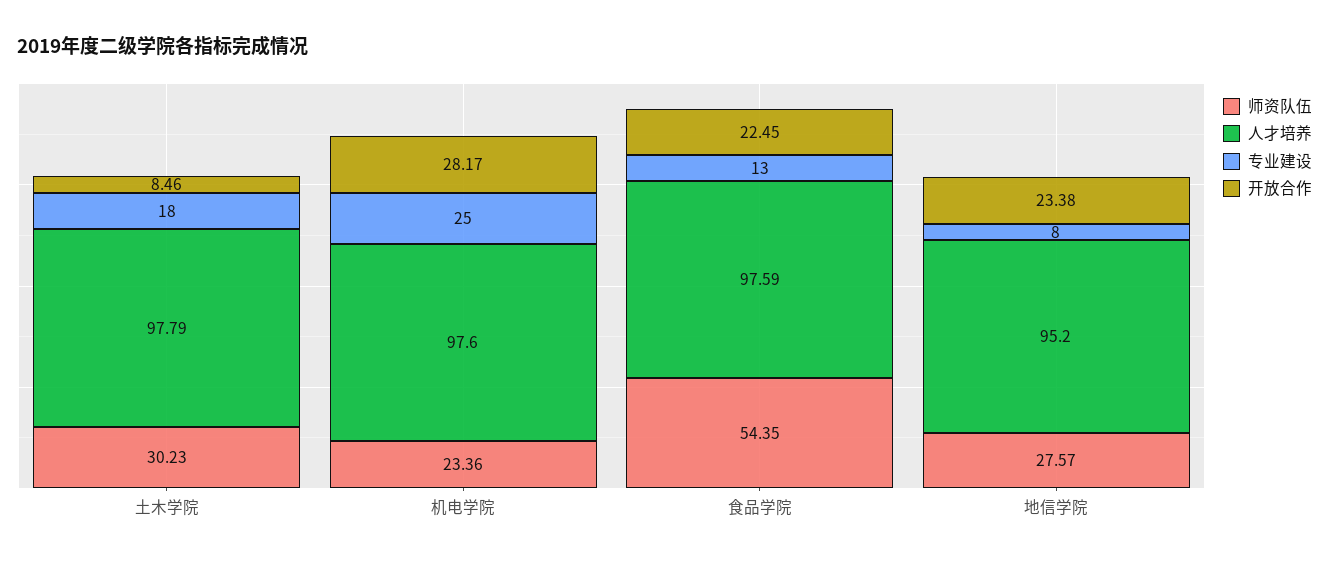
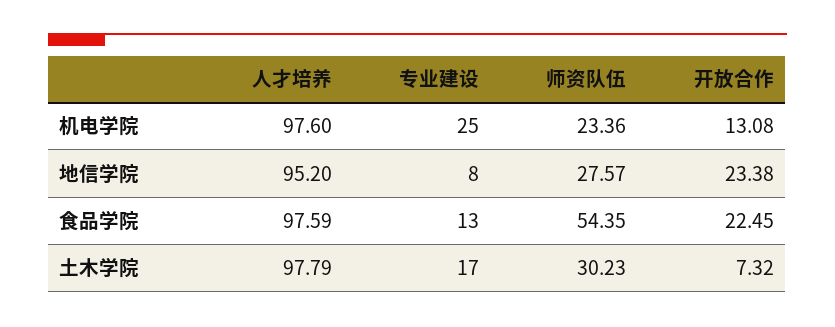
专业建设, 土木学院: 18 -> 17
开放合作, 土木学院: 8.46 -> 7.32
开放合作, 机电学院: 28.17 -> 13.08

